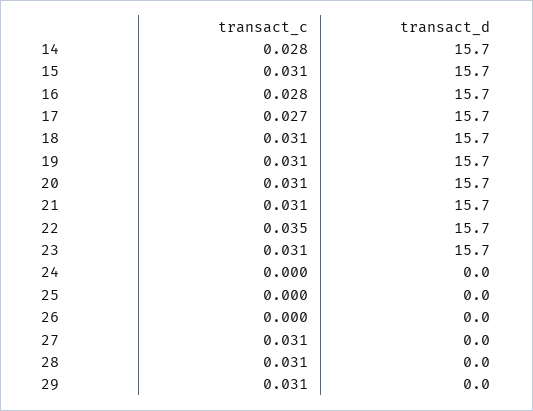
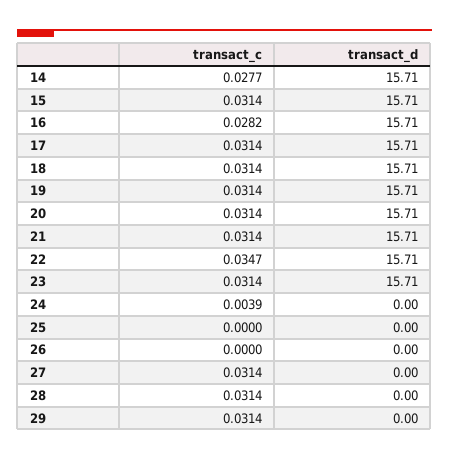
transact_c, 17: 0.027 -> 0.0314
transact_c, 24: 0 -> 0.0039

